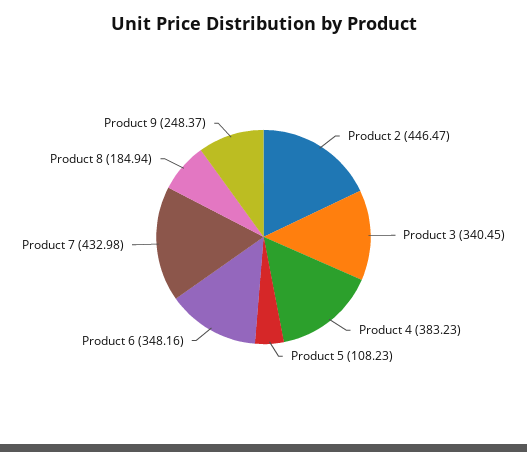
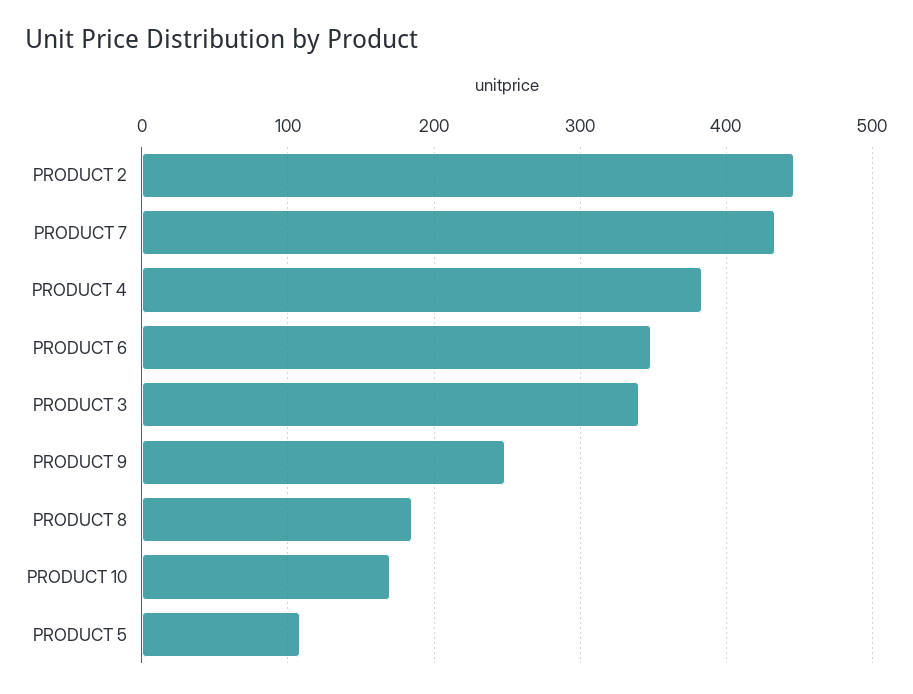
PRODUCT 10: none -> 170

